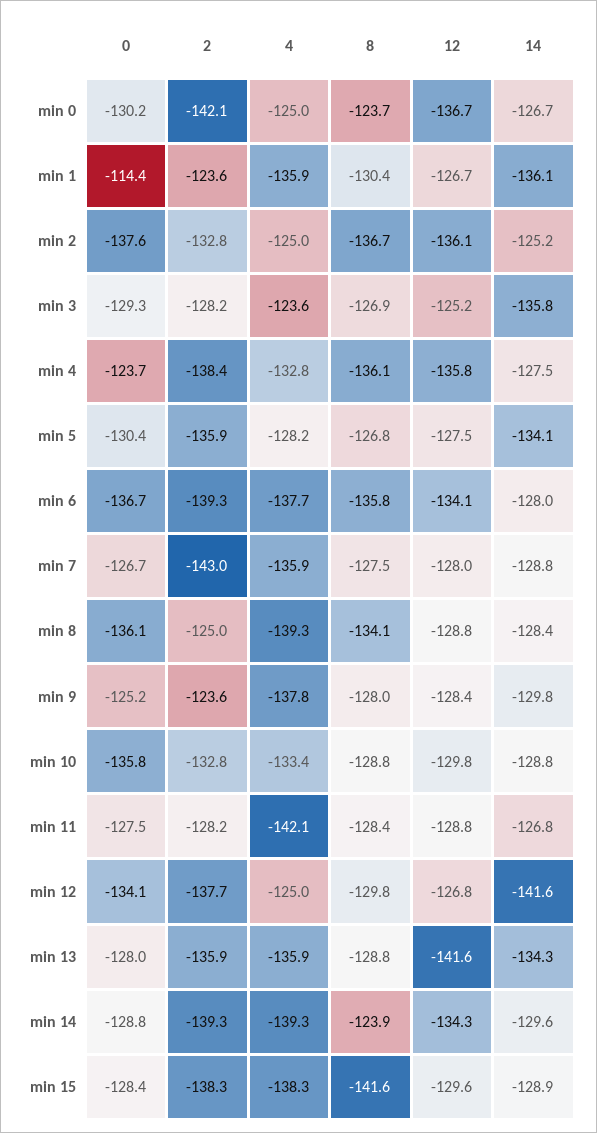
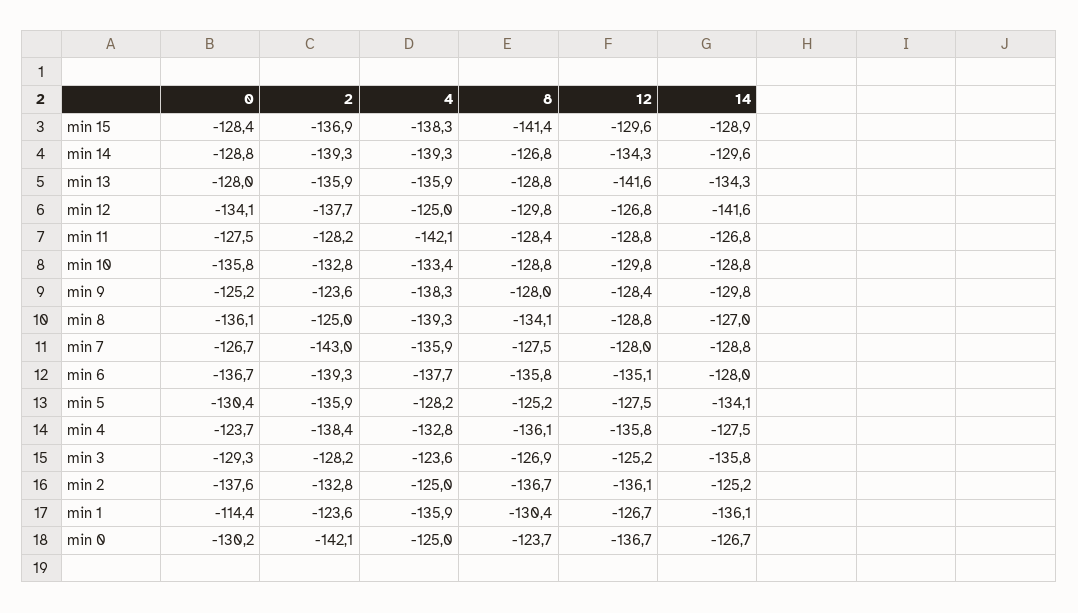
8, min 5: -126.8 -> -125.2
12, min 6: -134.1 -> -135.1
14, min 8: -128.4 -> -127
4, min 9: -137.8 -> -138.3
8, min 14: -123.9 -> -126.8
2, min 15: -138.3 -> -136.9
8, min 15: -141.6 -> -141.4

